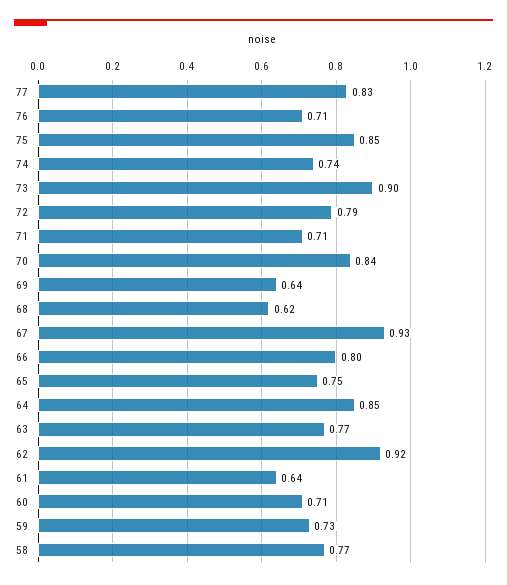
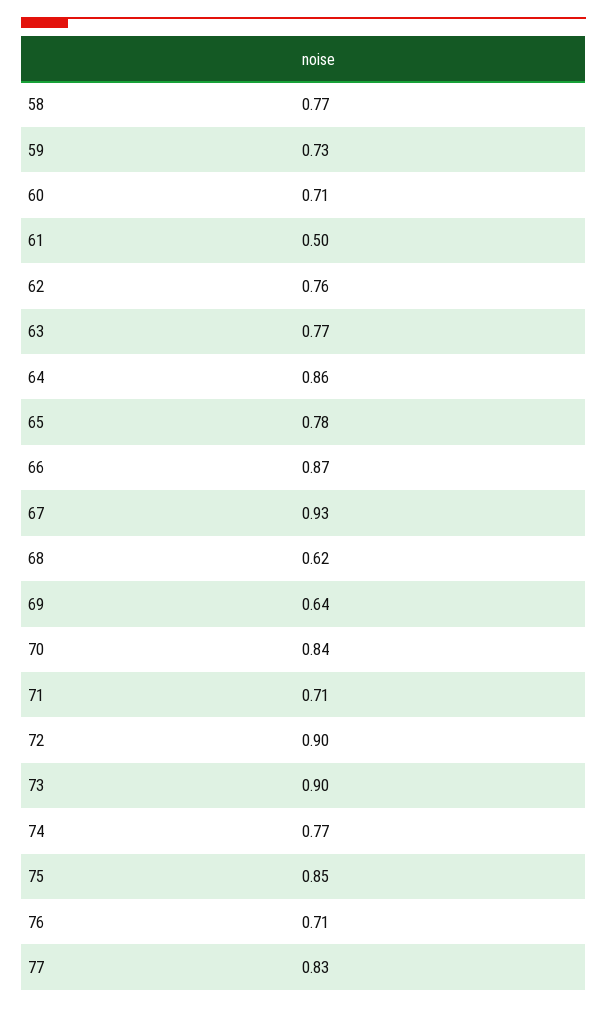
74: 0.74 -> 0.77
72: 0.79 -> 0.9
66: 0.8 -> 0.87
65: 0.75 -> 0.78
64: 0.85 -> 0.86
62: 0.92 -> 0.76
61: 0.64 -> 0.5

